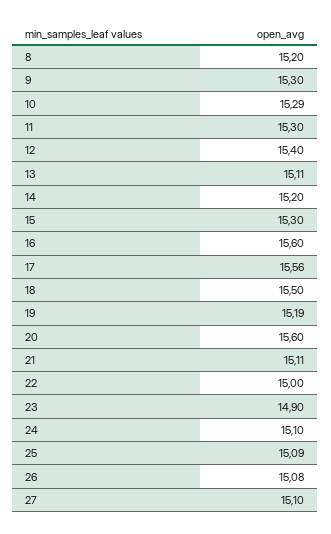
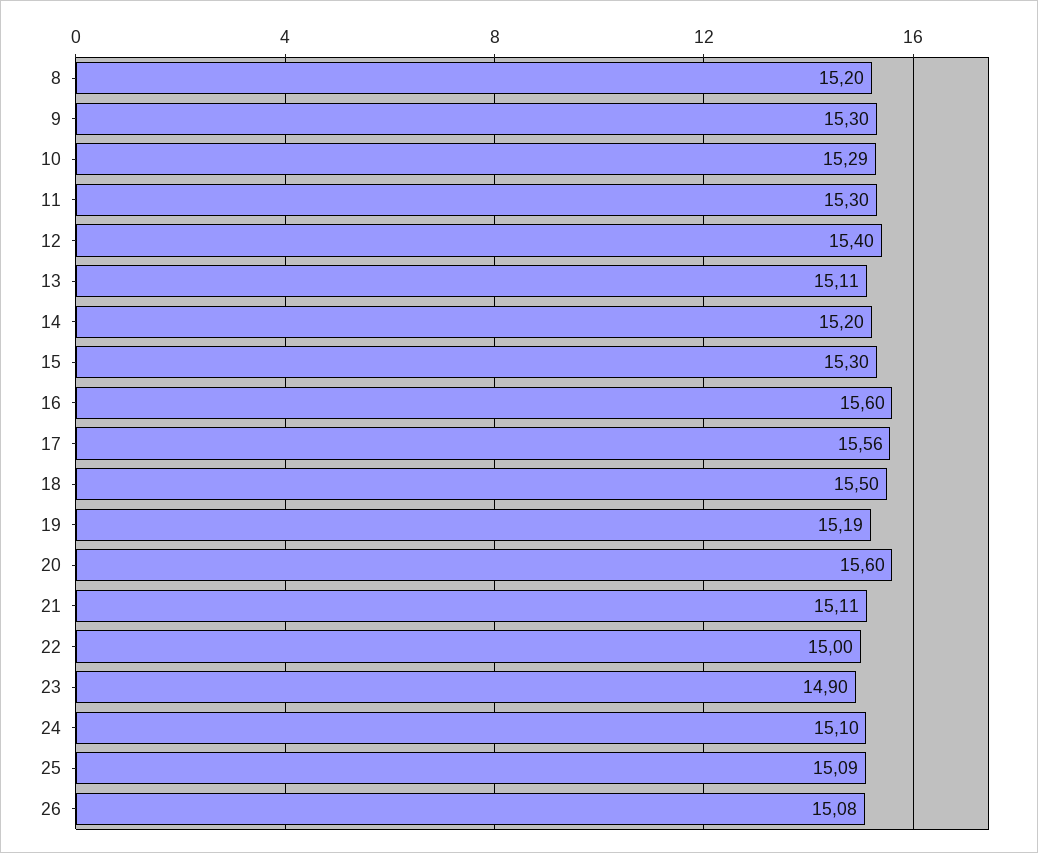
27: 15.1 -> none

